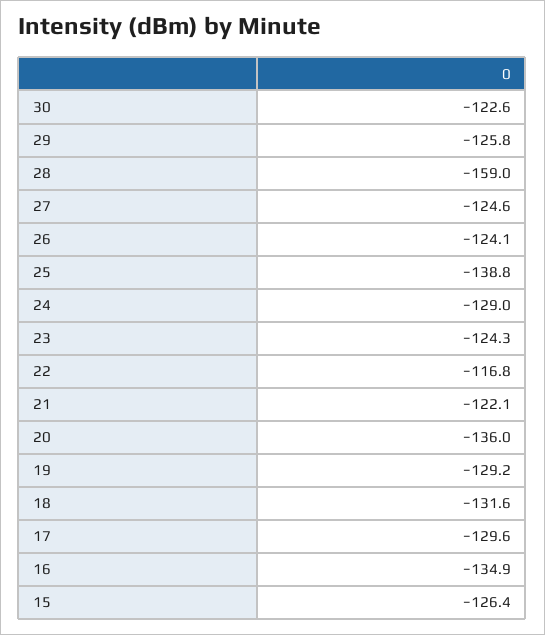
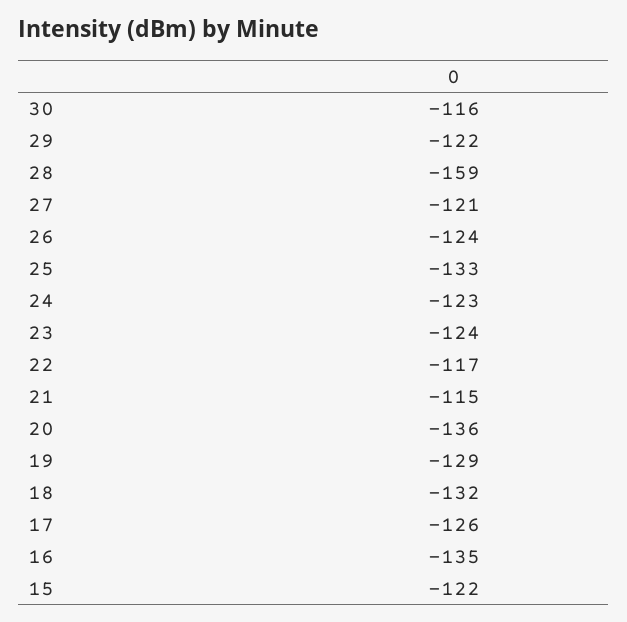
30: -122.6 -> -116
29: -125.8 -> -122
27: -124.6 -> -121
25: -138.8 -> -133
24: -129 -> -123
21: -122.1 -> -115
17: -129.6 -> -126
15: -126.4 -> -122

